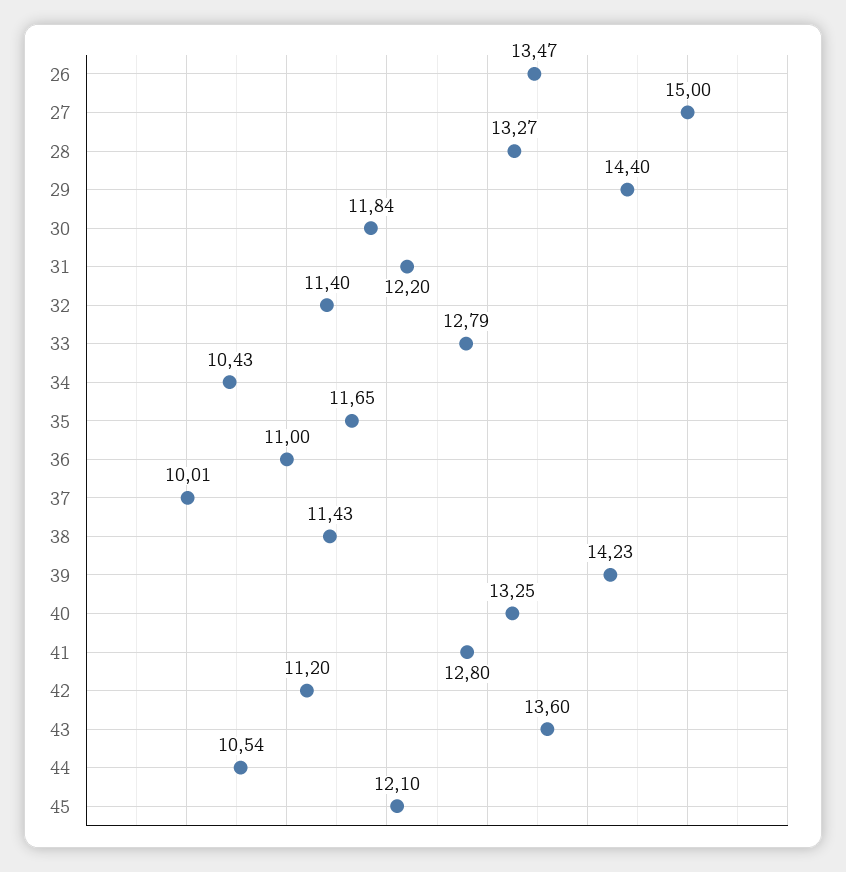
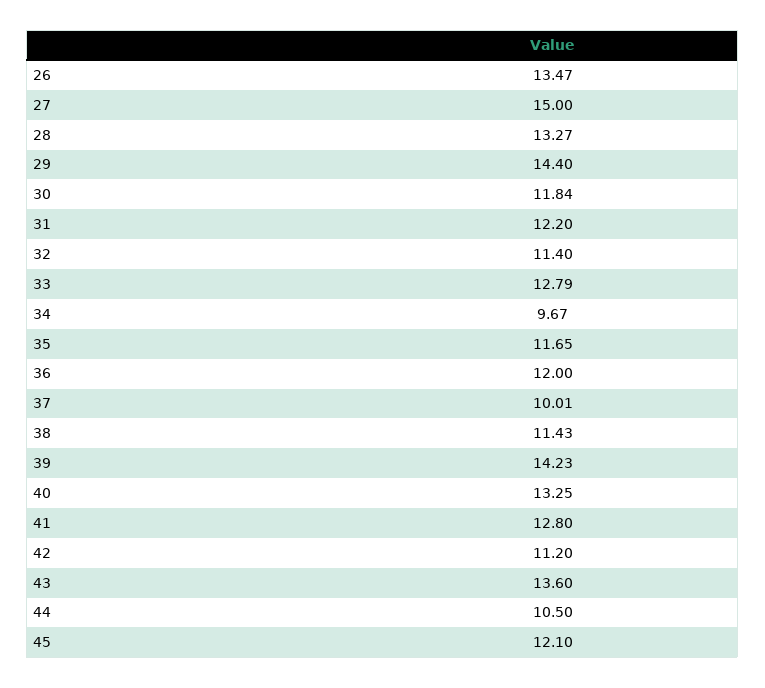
34: 10.43 -> 9.67
36: 11 -> 12
44: 10.54 -> 10.5

